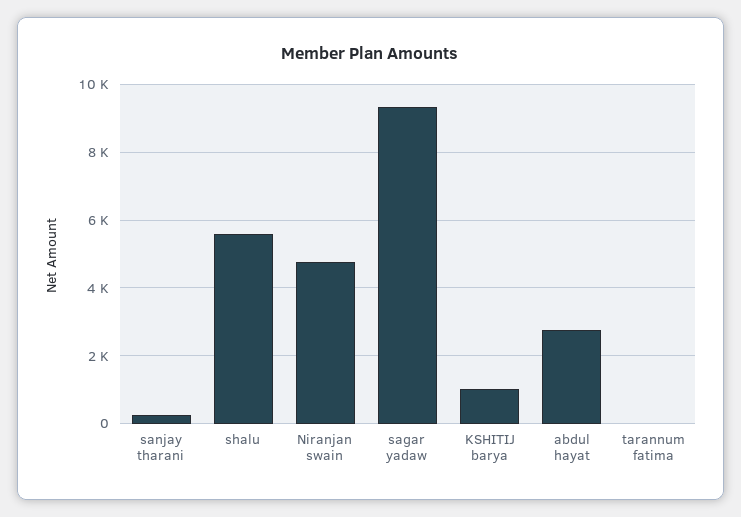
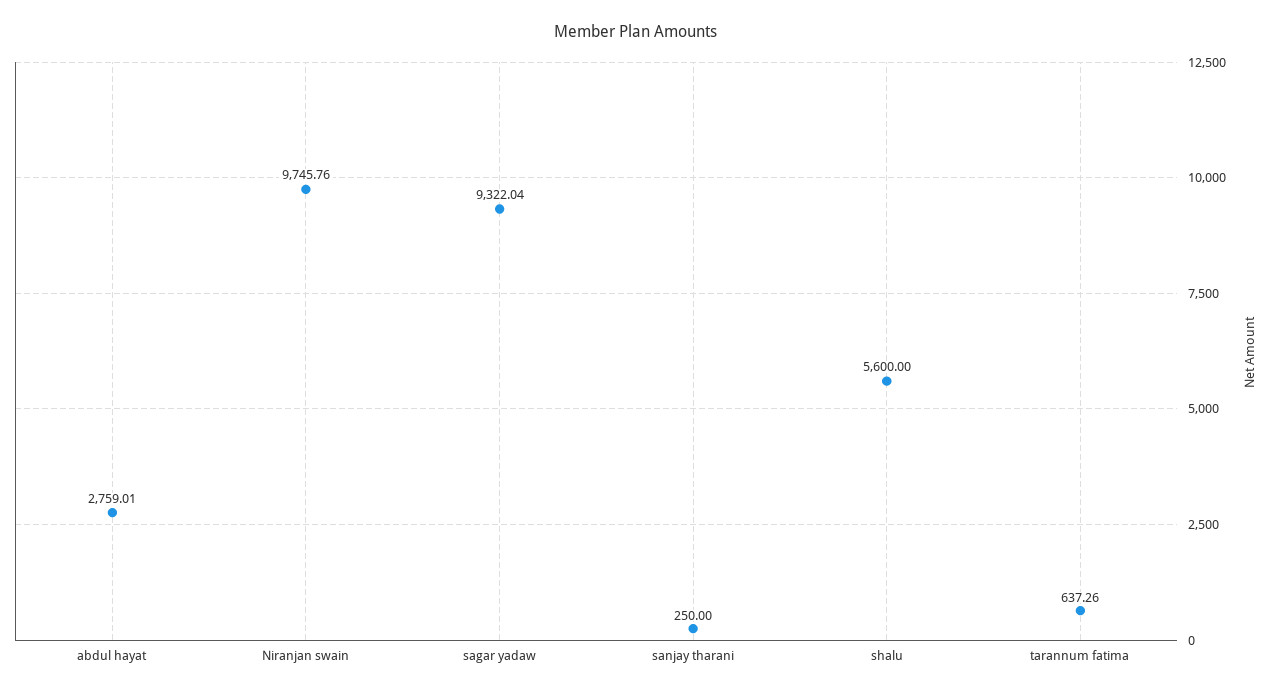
Niranjan swain: 4800 -> 9745.76
KSHITIJ barya: 1000 -> none
tarannum fatima: 0 -> 637.26

